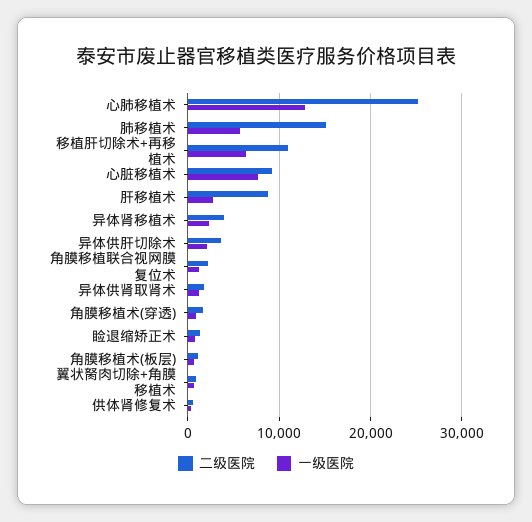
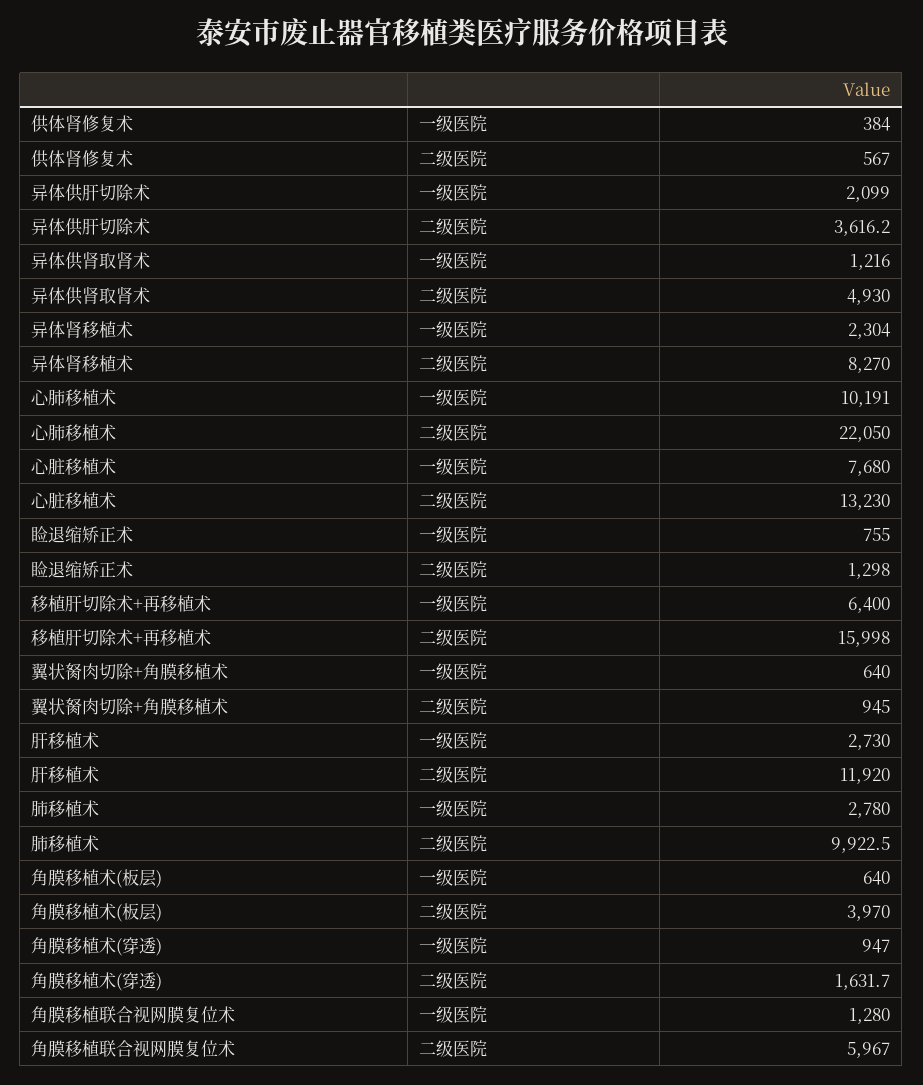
二级医院, 心肺移植术: 25000 -> 22050
一级医院, 心肺移植术: 13000 -> 10191
二级医院, 肺移植术: 15000 -> 9922.5
一级医院, 肺移植术: 6000 -> 2780
二级医院, 移植肝切除术+再移植术: 11000 -> 15998
二级医院, 心脏移植术: 9000 -> 13230
二级医院, 肝移植术: 9000 -> 11920
二级医院, 异体肾移植术: 4000 -> 8270
二级医院, 角膜移植联合视网膜复位术: 2000 -> 5967
二级医院, 异体供肾取肾术: 2000 -> 4930
二级医院, 角膜移植术(板层): 1000 -> 3970

